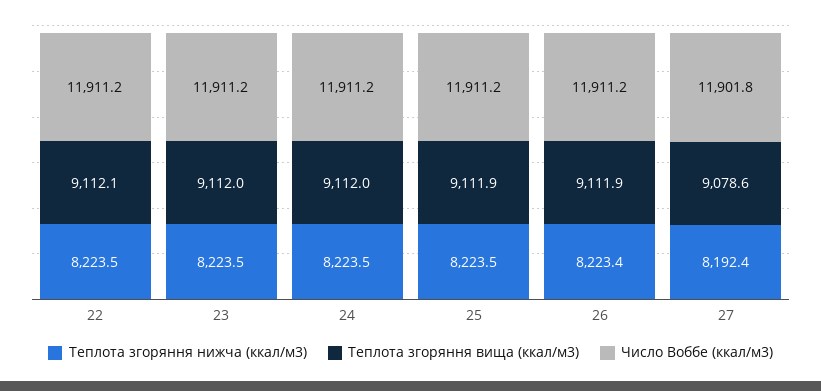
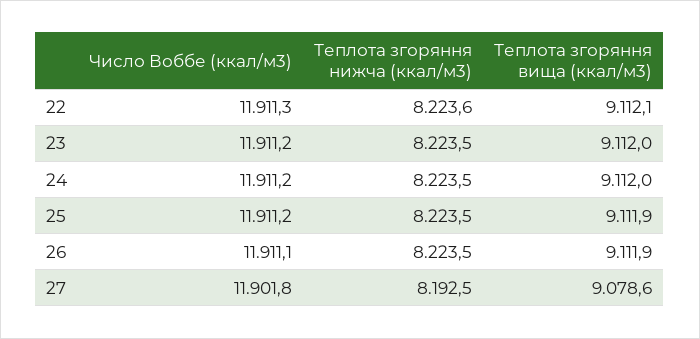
Теплота згоряння нижча (ккал/м3), 22: 8223.5 -> 8223.6
Число Воббе (ккал/м3), 22: 11911.2 -> 11911.3
Теплота згоряння нижча (ккал/м3), 26: 8223.4 -> 8223.5
Число Воббе (ккал/м3), 26: 11911.2 -> 11911.1
Теплота згоряння нижча (ккал/м3), 27: 8192.4 -> 8192.5

